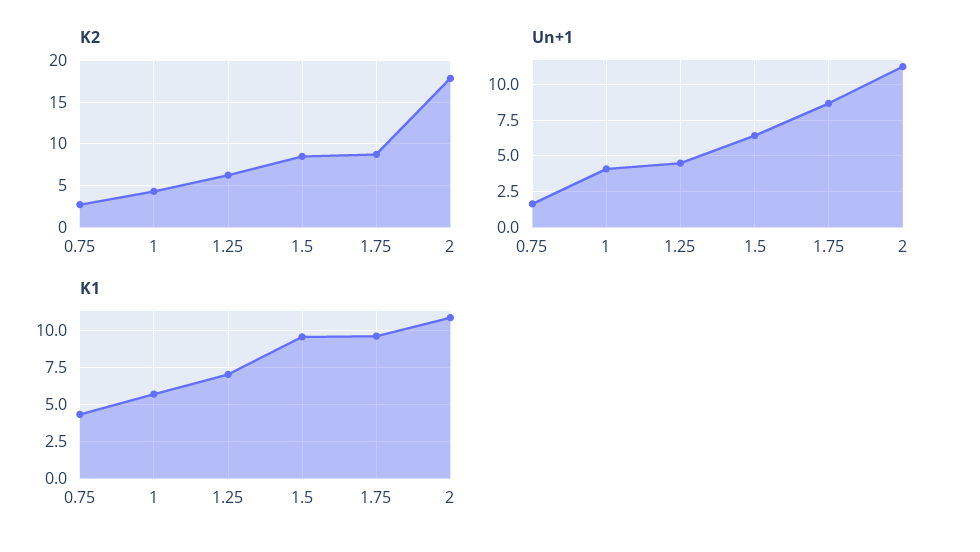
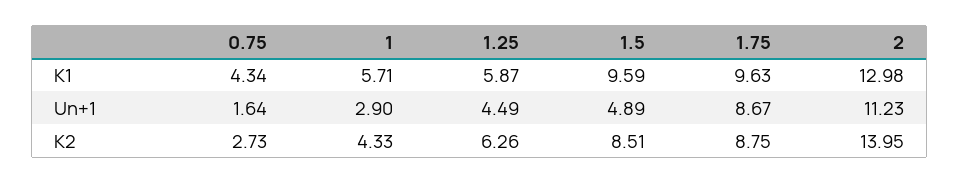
K2, 2: 18 -> 13.95
Un+1, 1: 4 -> 2.9
Un+1, 1.5: 6.5 -> 4.89
K1, 1.25: 7 -> 5.87
K1, 2: 11 -> 12.98

